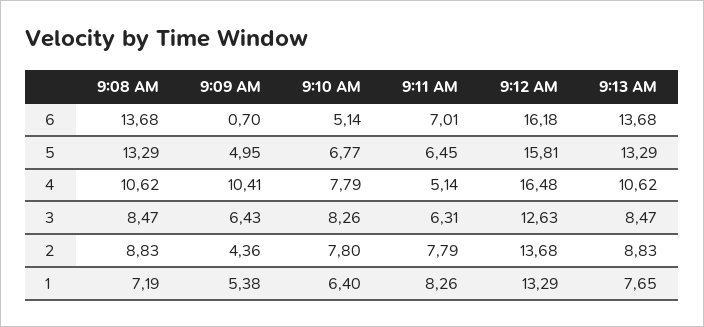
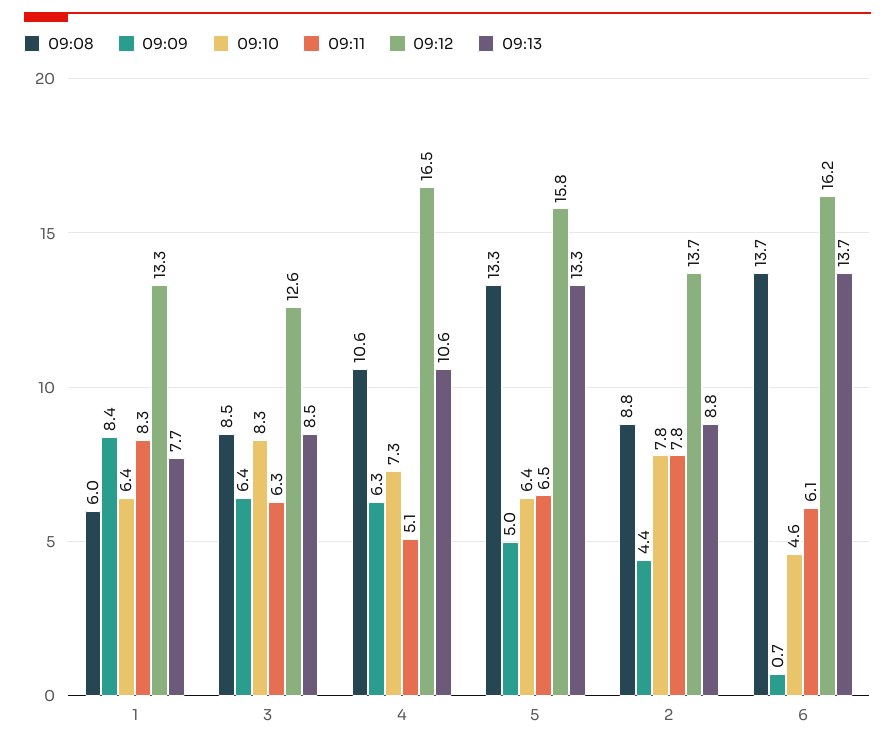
9:10 AM, 6: 5.14 -> 4.6
9:11 AM, 6: 7.01 -> 6.1
9:10 AM, 5: 6.77 -> 6.4
9:09 AM, 4: 10.41 -> 6.3
9:10 AM, 4: 7.79 -> 7.3
9:08 AM, 1: 7.19 -> 6
9:09 AM, 1: 5.38 -> 8.4

